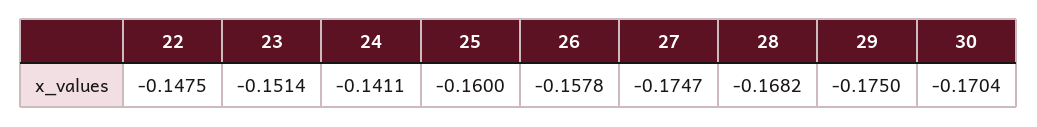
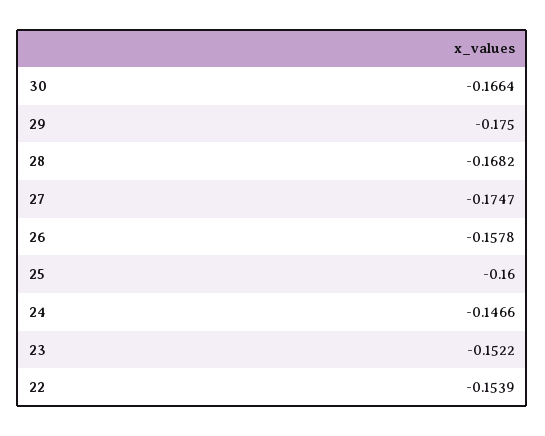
22: -0.1475 -> -0.1539
23: -0.1514 -> -0.1522
24: -0.1411 -> -0.1466
30: -0.1704 -> -0.1664

